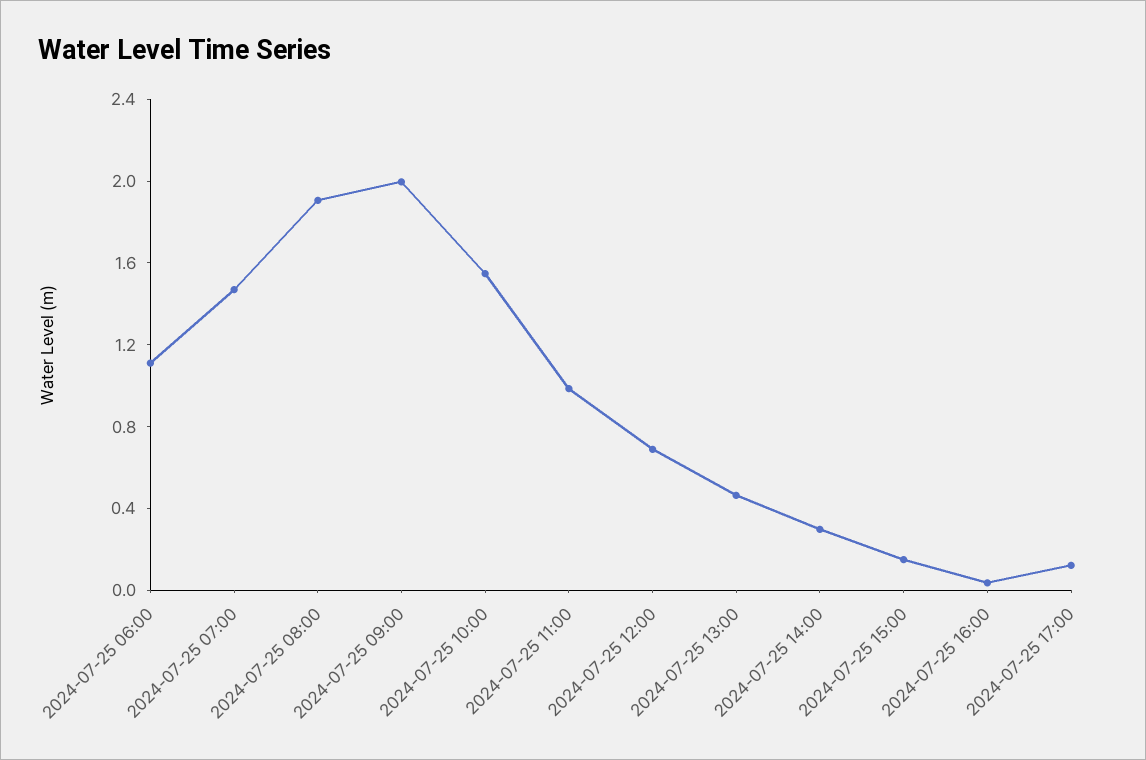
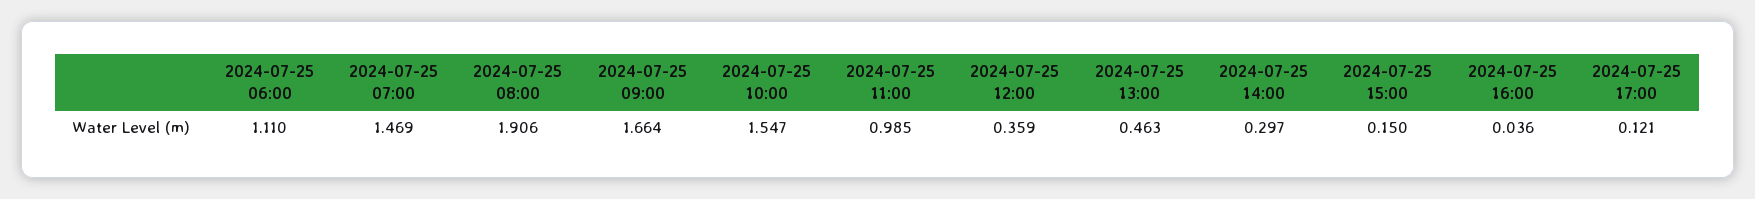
2024-07-25 09:00: 2 -> 1.664
2024-07-25 12:00: 0.7 -> 0.359

